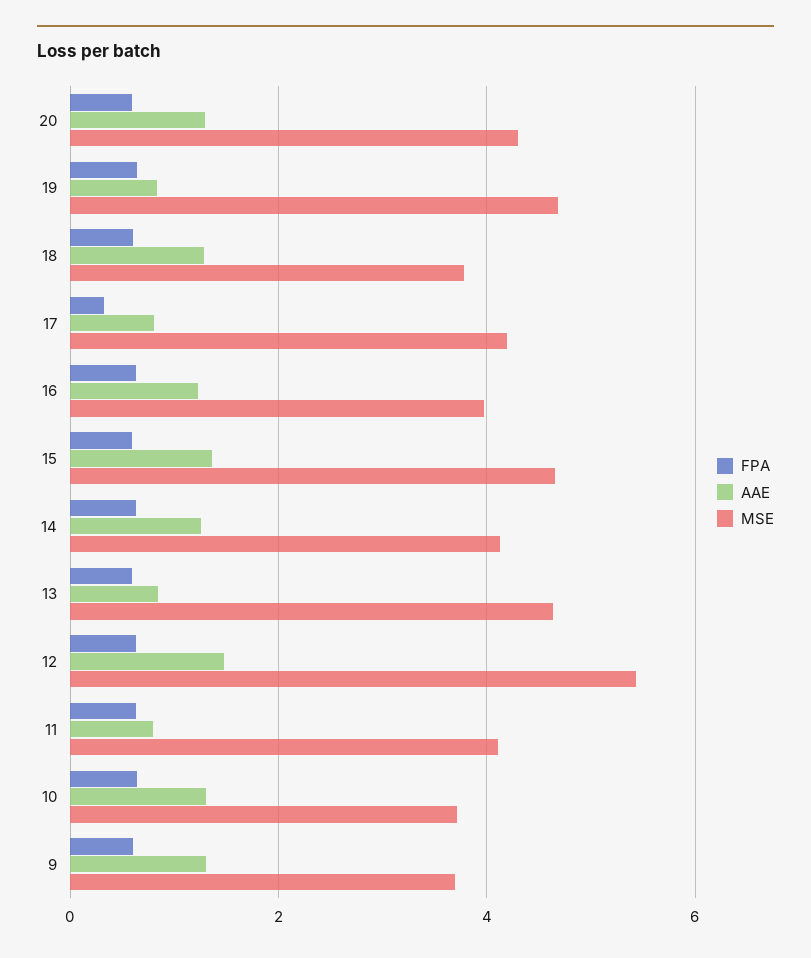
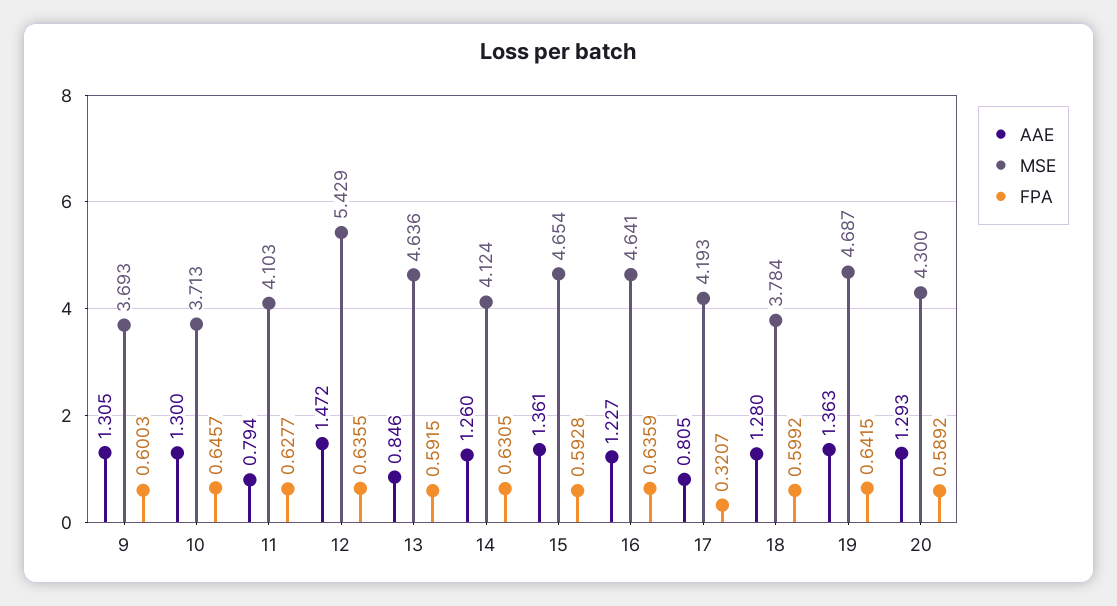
AAE, 19: 0.8 -> 1.363
MSE, 16: 4 -> 4.641

